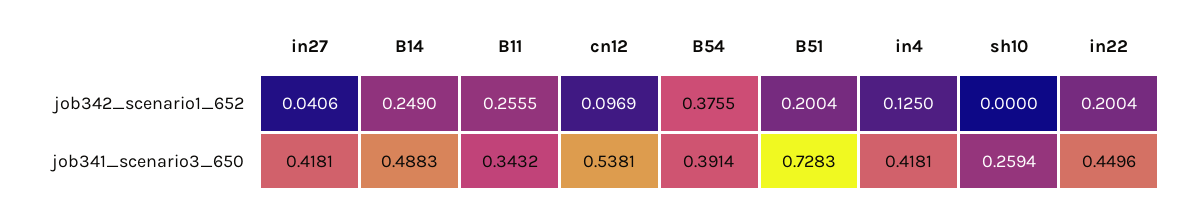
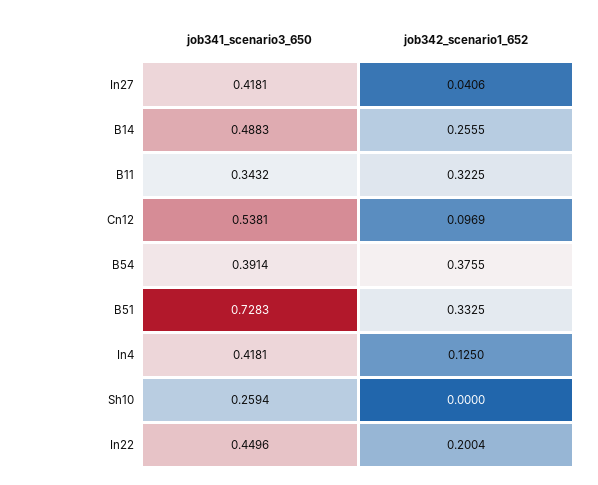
B14, job342_scenario1_652: 0.249 -> 0.2555
B11, job342_scenario1_652: 0.2555 -> 0.3225
B51, job342_scenario1_652: 0.2004 -> 0.3325

